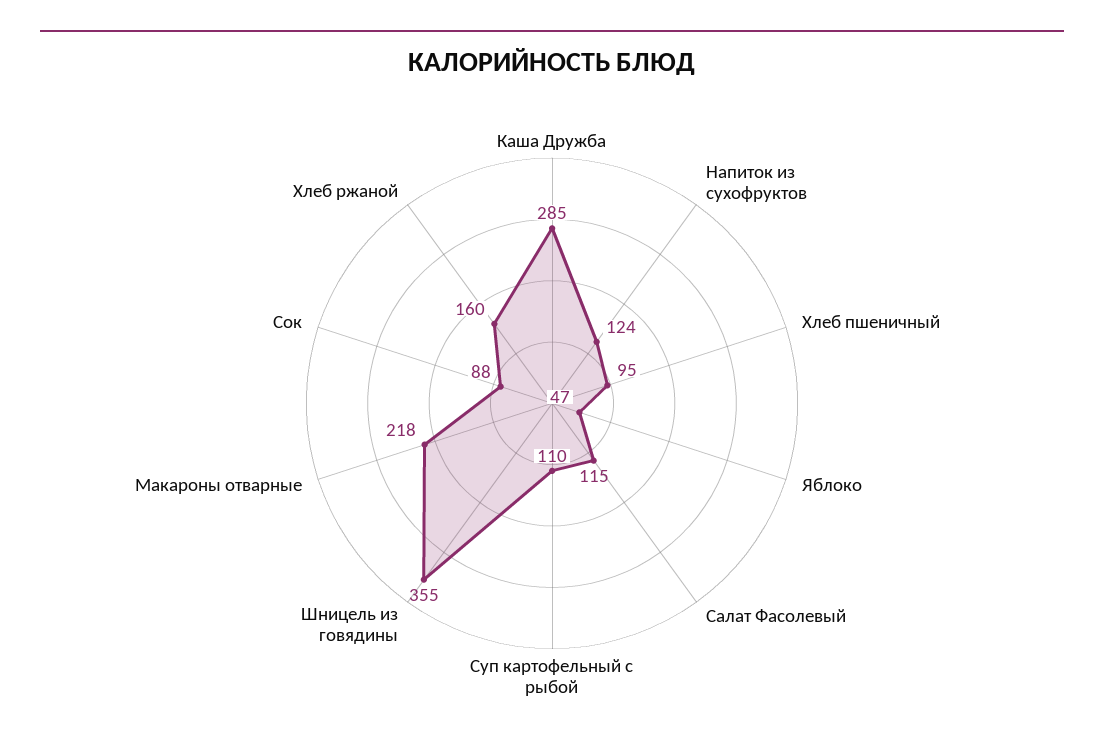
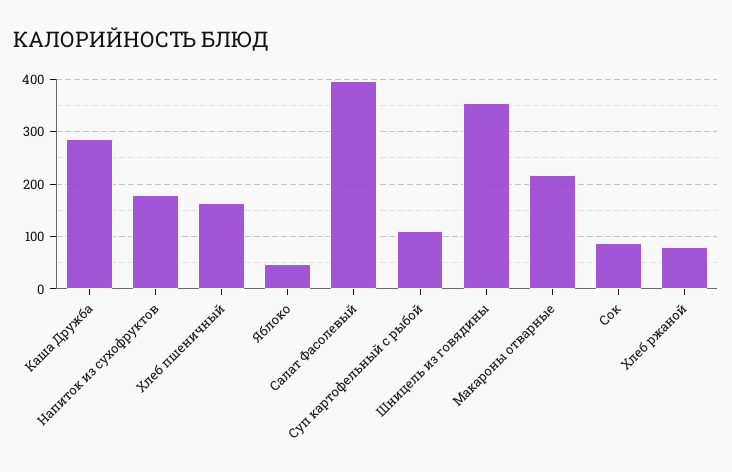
Напиток из сухофруктов: 124 -> 180
Хлеб пшеничный: 95 -> 160
Салат Фасолевый: 115 -> 400
Хлеб ржаной: 160 -> 80

